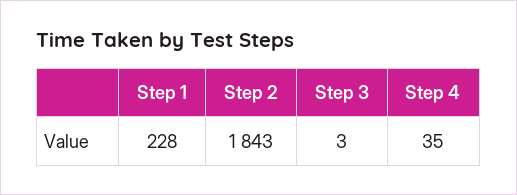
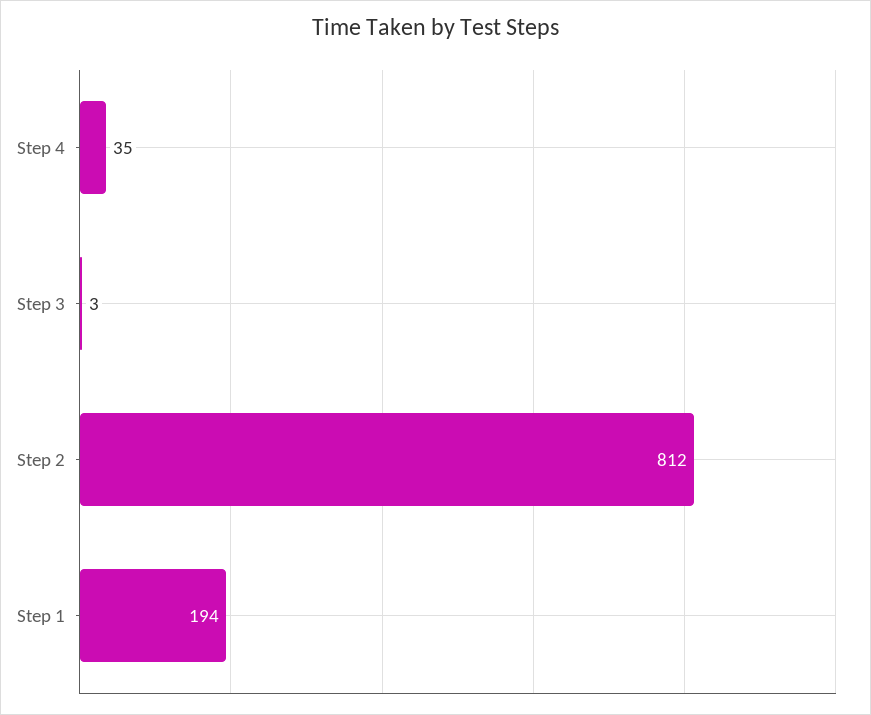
Step 1: 228 -> 194
Step 2: 1843 -> 812

